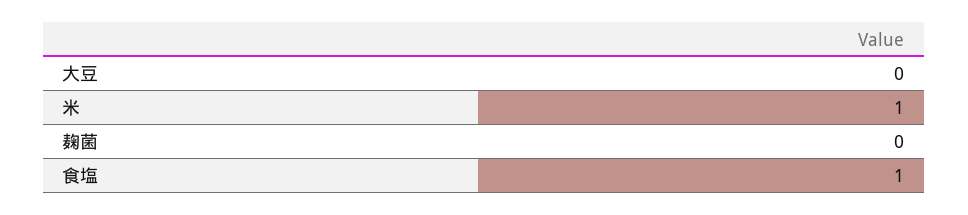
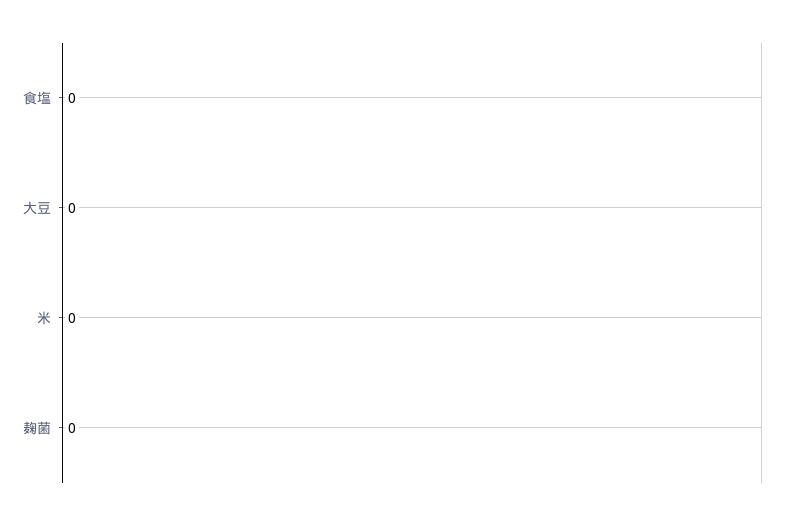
米: 1 -> 0
食塩: 1 -> 0

